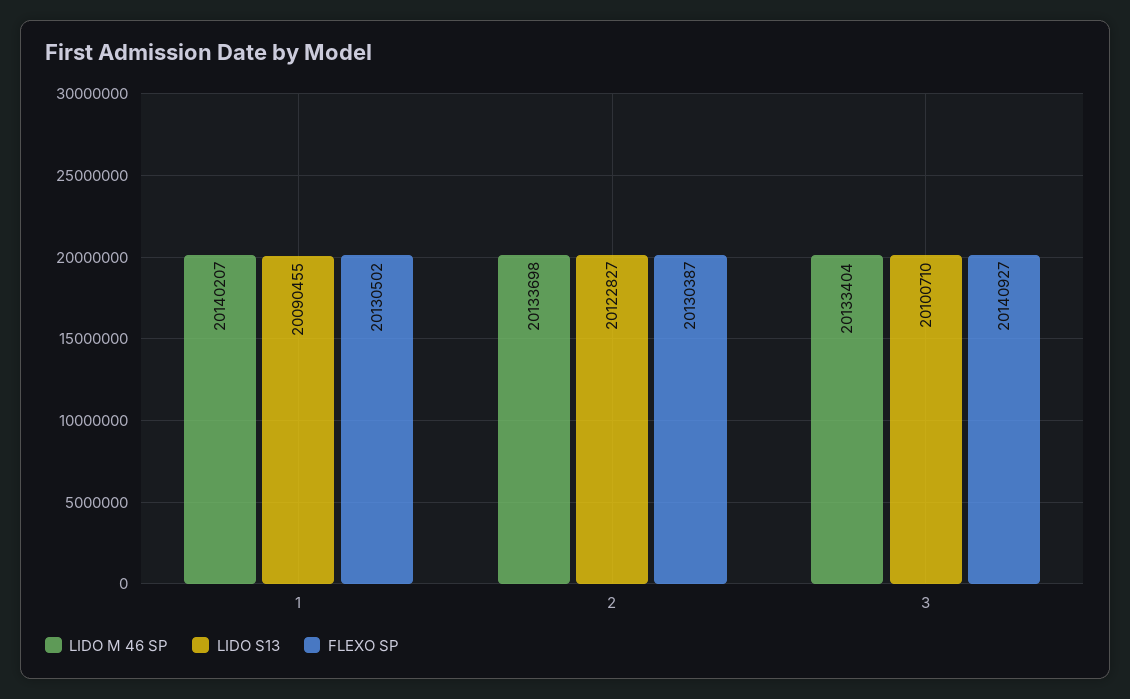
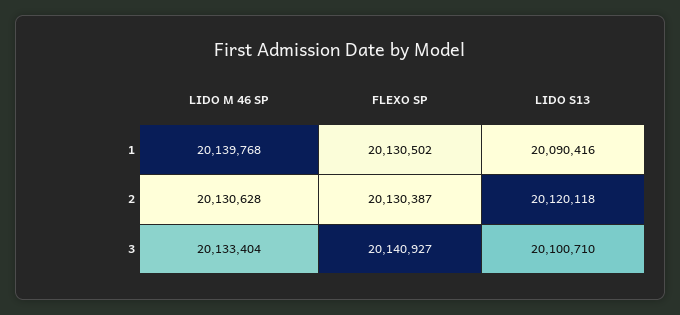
LIDO M 46 SP, 1: 20140207 -> 20139768
LIDO S13, 1: 20090455 -> 20090416
LIDO M 46 SP, 2: 20133698 -> 20130628
LIDO S13, 2: 20122827 -> 20120118

